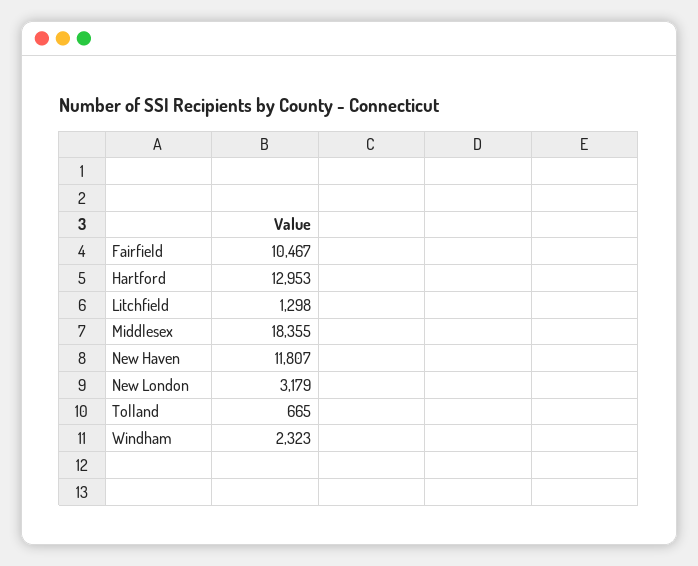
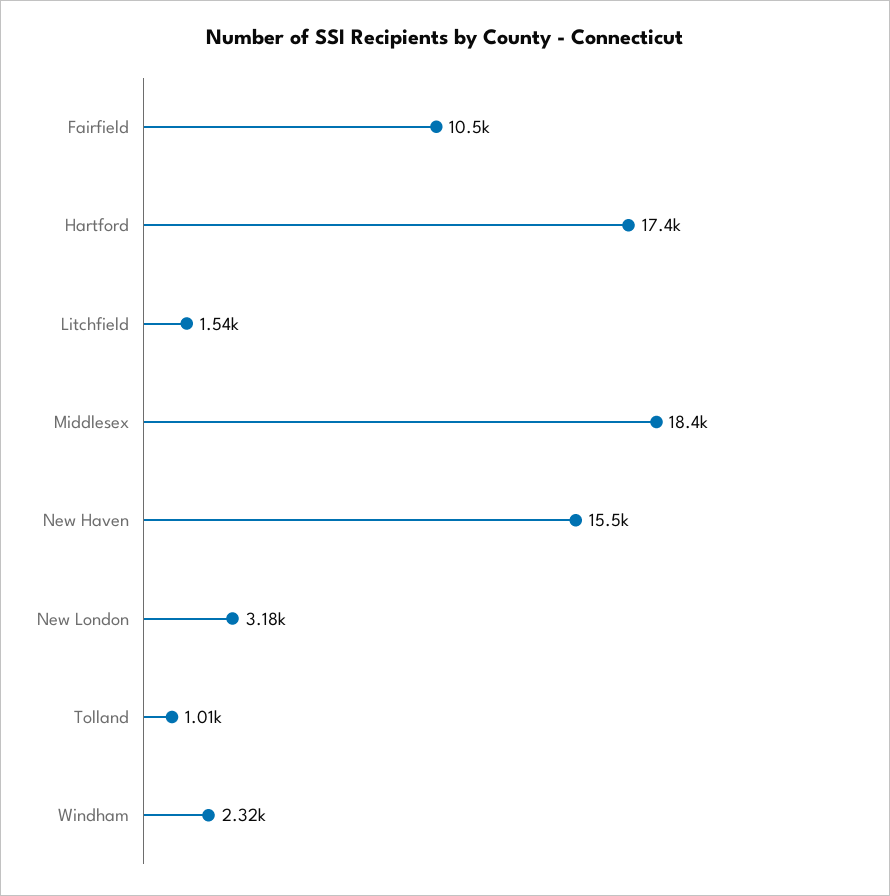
Hartford: 12953 -> 17400
Litchfield: 1298 -> 1540
New Haven: 11807 -> 15500
Tolland: 665 -> 1010

